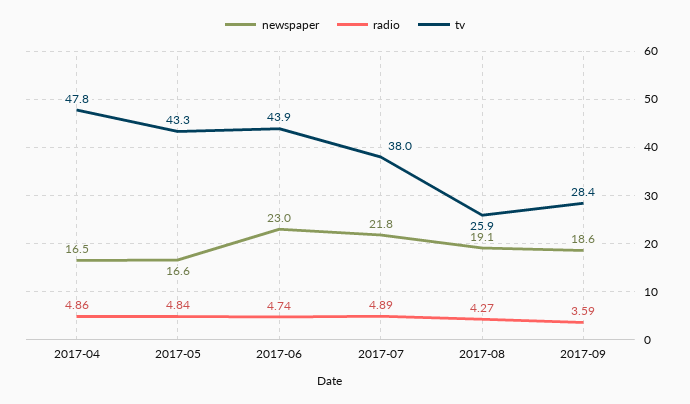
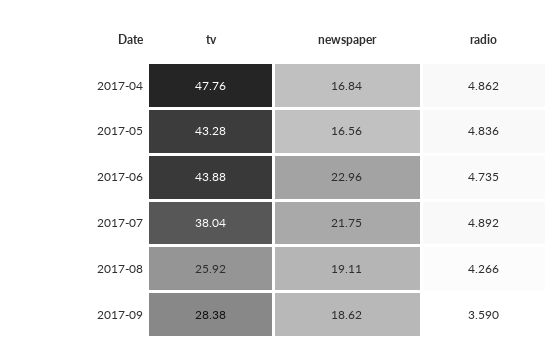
newspaper, 2017-04: 16.5 -> 16.84

